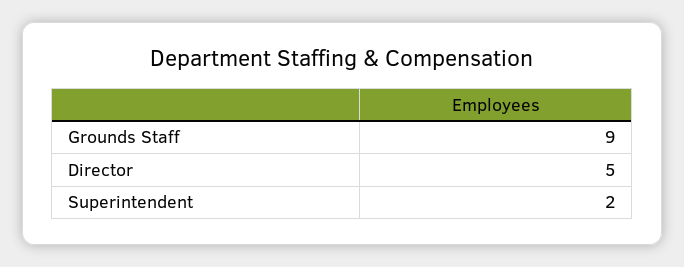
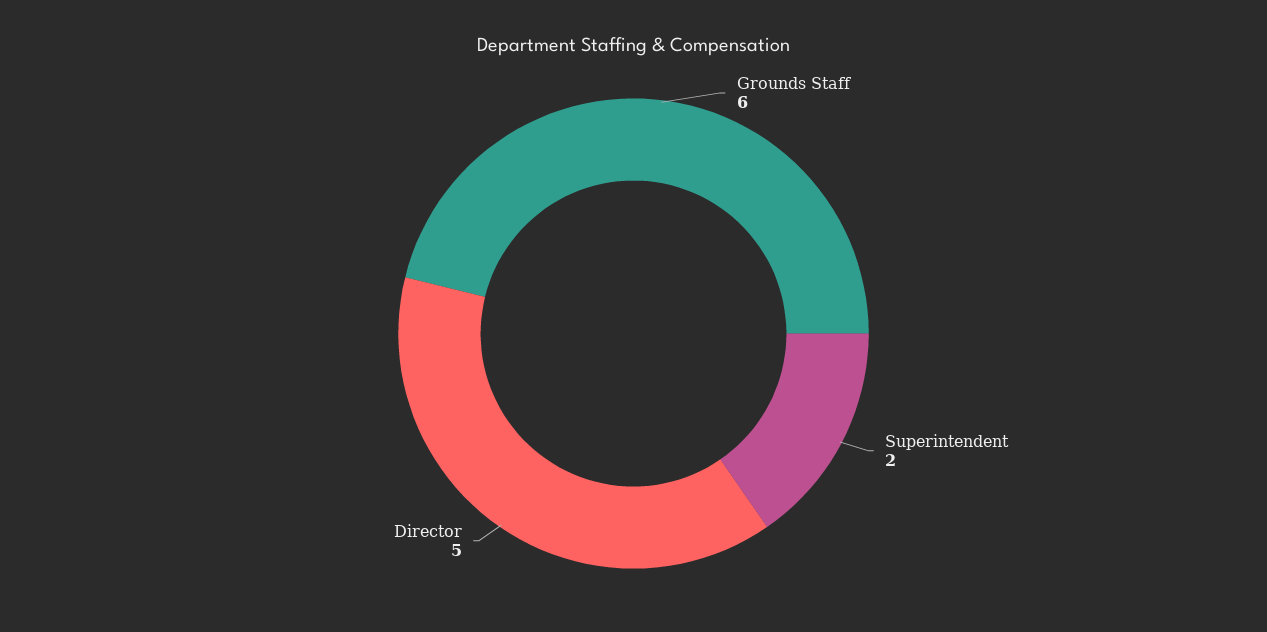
Grounds Staff: 9 -> 6

